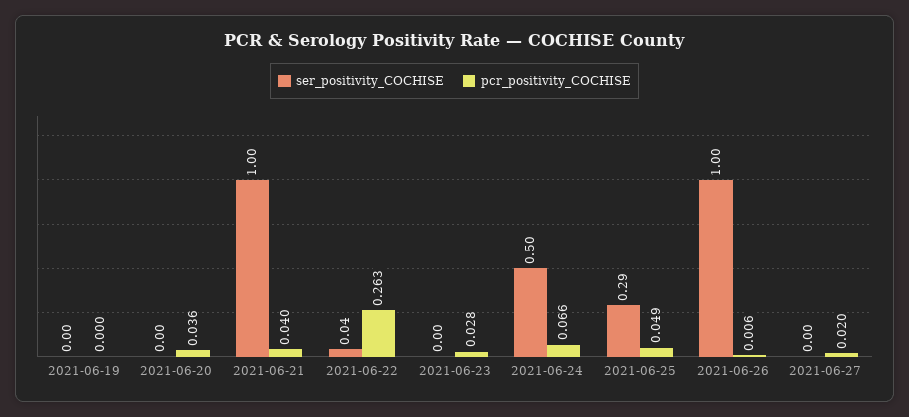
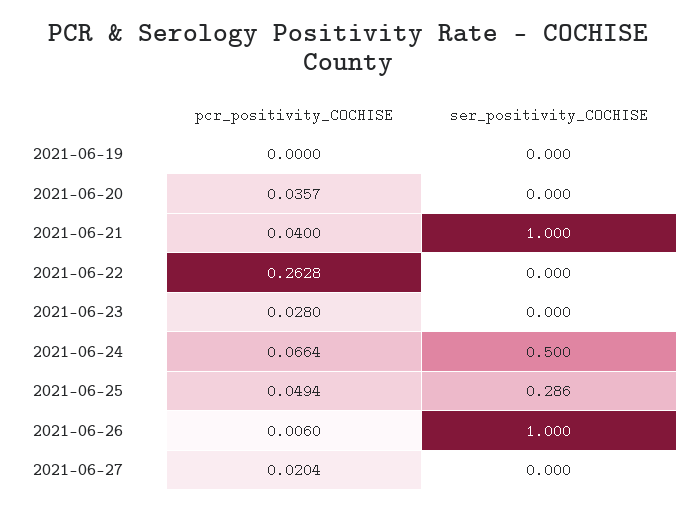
ser_positivity_COCHISE, 2021-06-22: 0.04 -> 0

